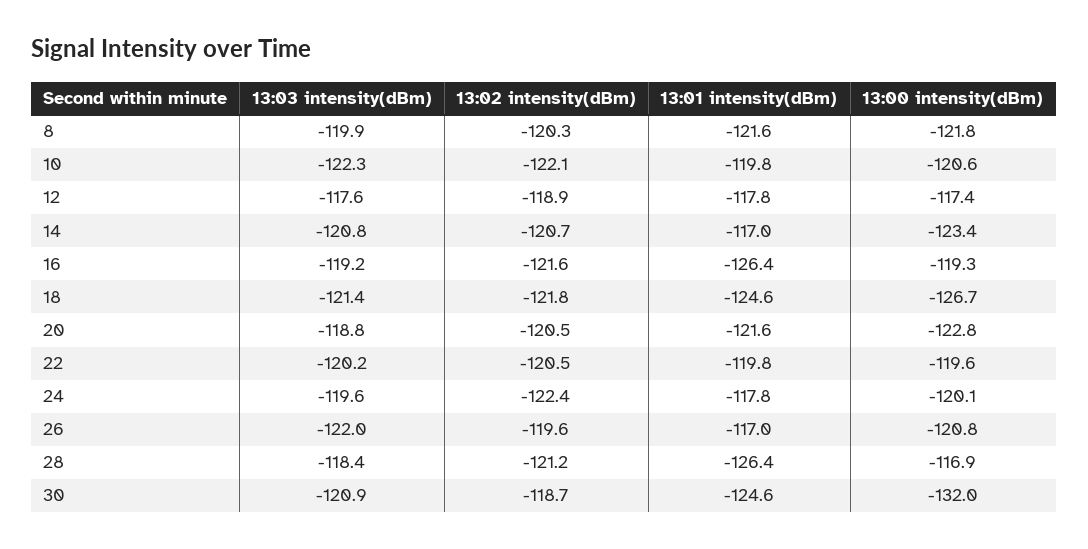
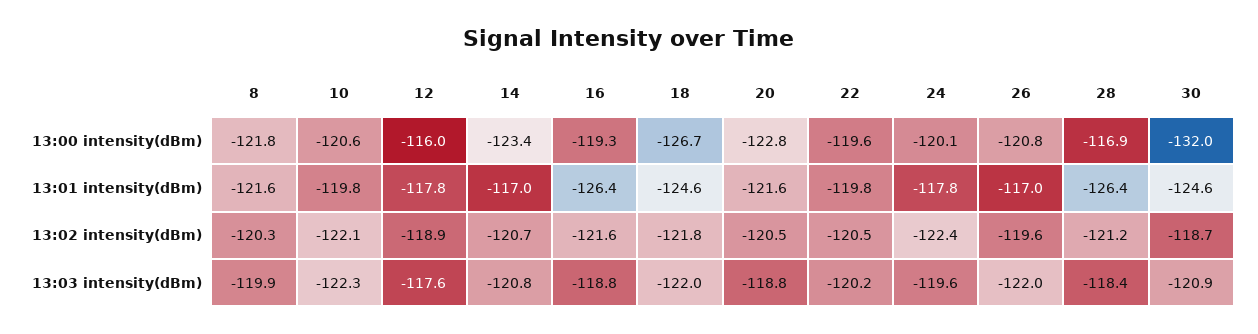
13:00 intensity(dBm), 12: -117.4 -> -116
13:03 intensity(dBm), 16: -119.2 -> -118.8
13:03 intensity(dBm), 18: -121.4 -> -122

